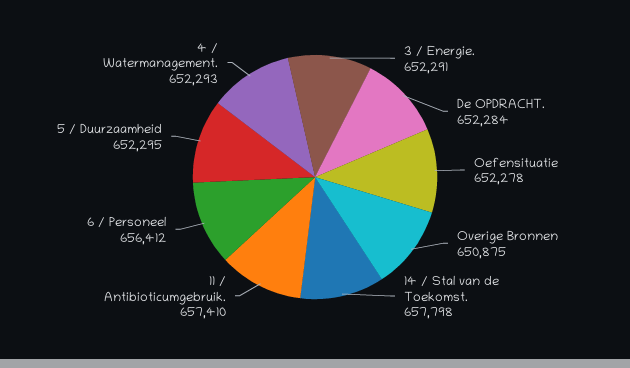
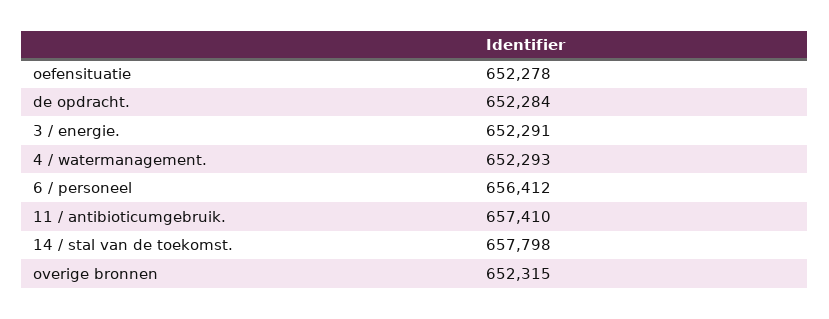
Overige Bronnen: 650875 -> 652315
5 / Duurzaamheid: 652295 -> none

